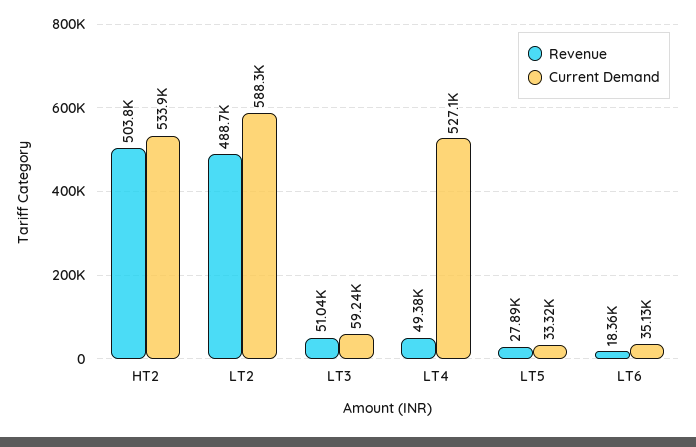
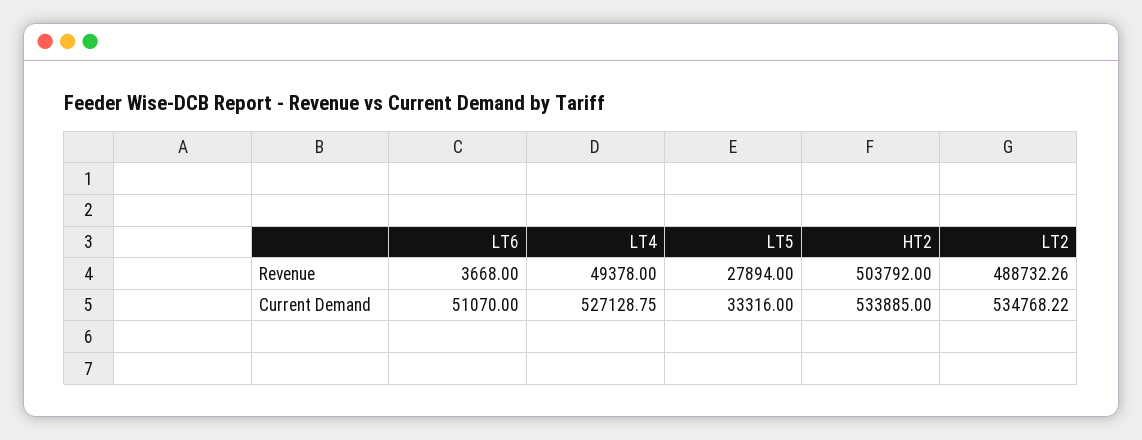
Current Demand, LT2: 588300 -> 534768.22
Revenue, LT3: 51040 -> none
Current Demand, LT3: 59240 -> none
Revenue, LT6: 18360 -> 3668
Current Demand, LT6: 35130 -> 51070

